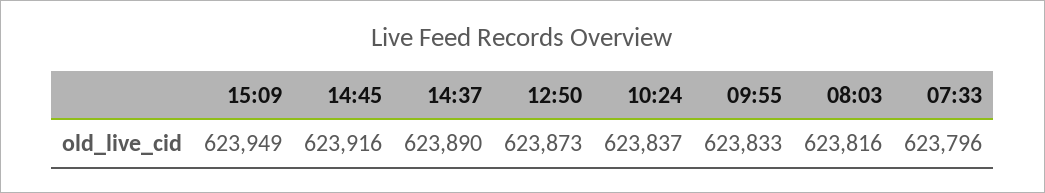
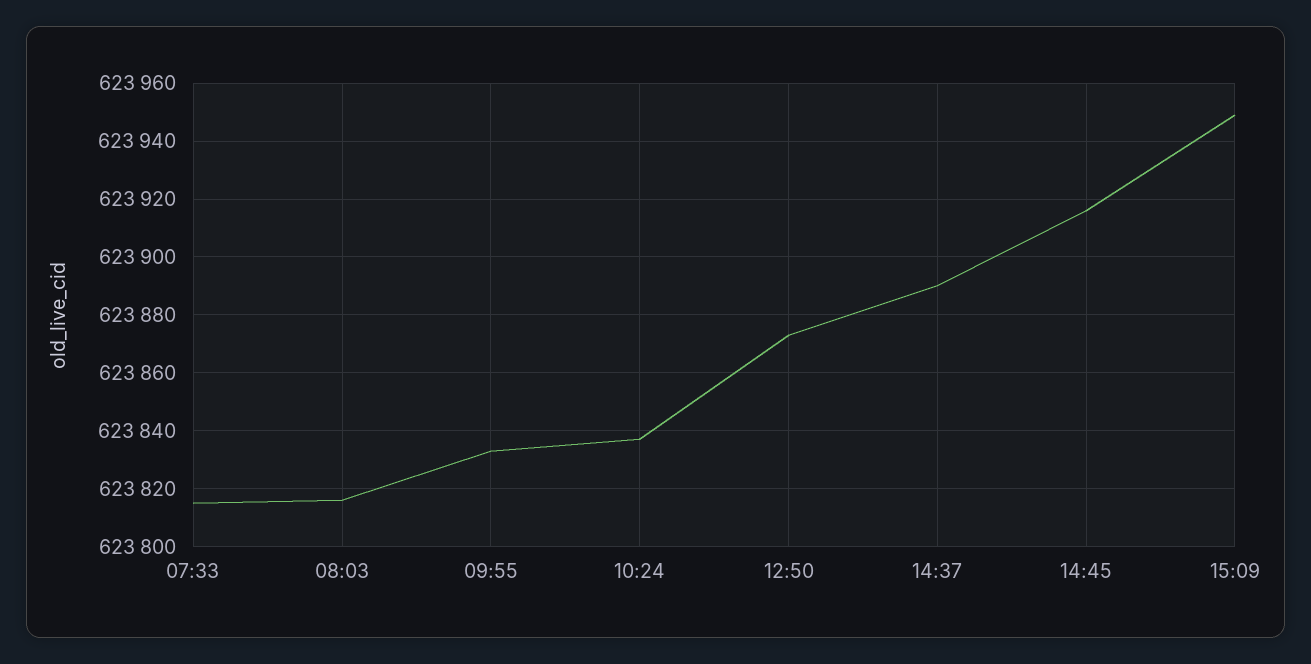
07:33: 623796 -> 623815

